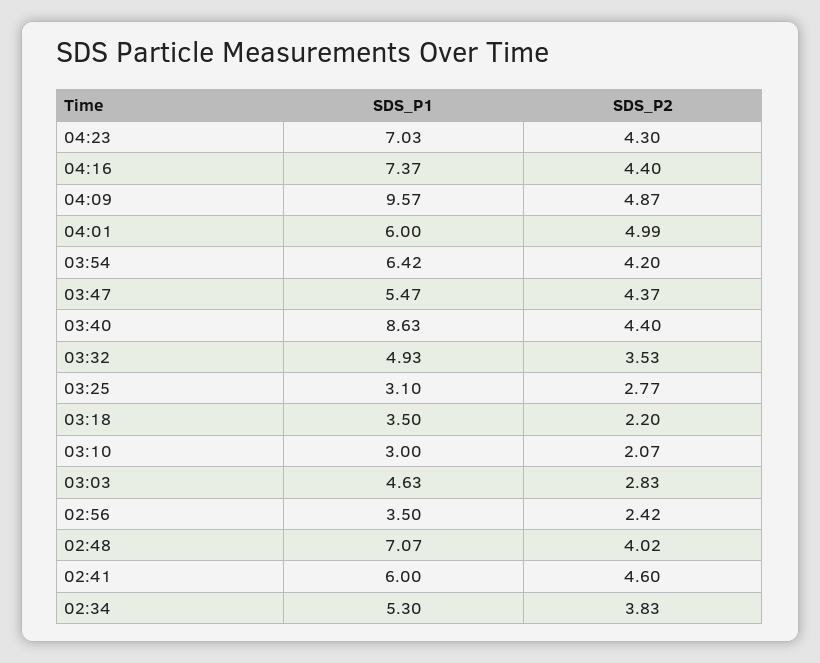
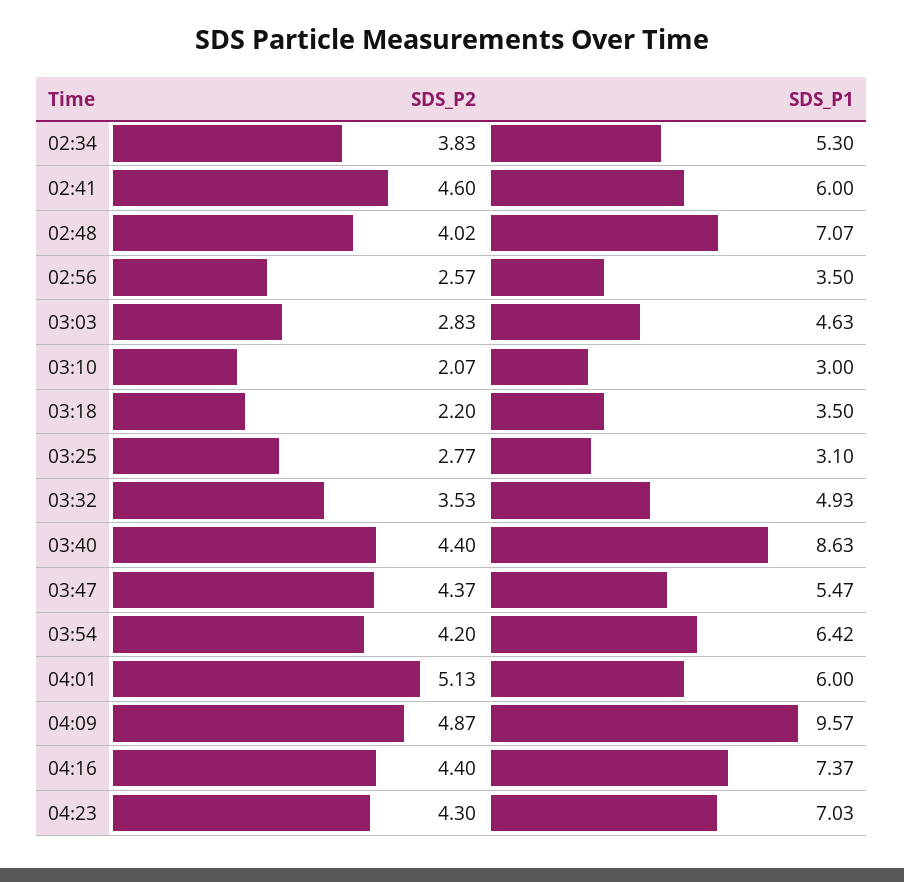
SDS_P2, 04:01: 4.99 -> 5.13
SDS_P2, 02:56: 2.42 -> 2.57

